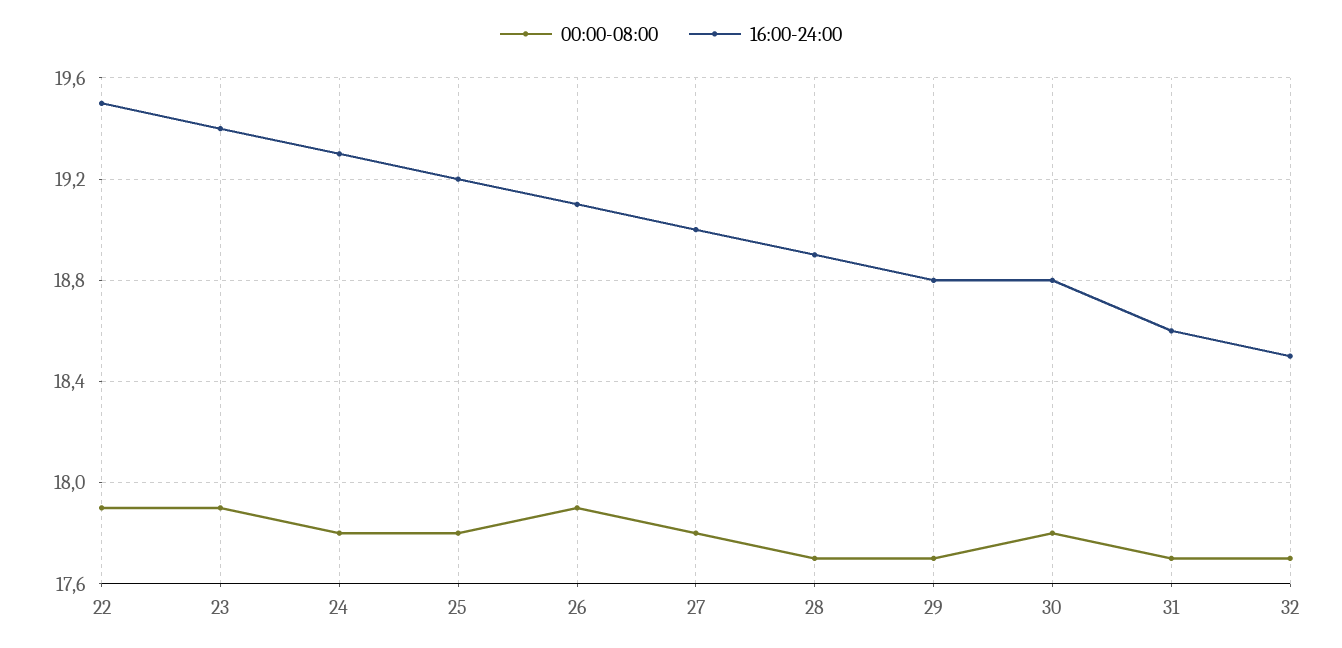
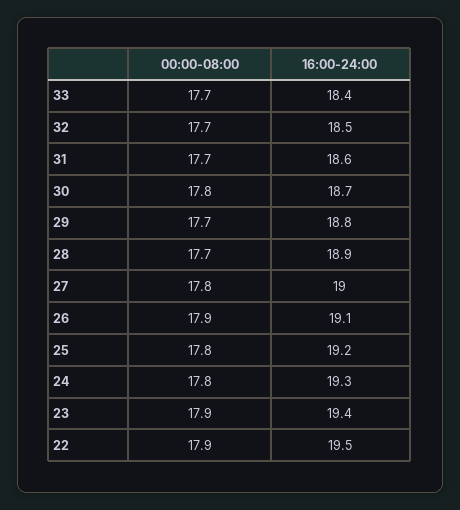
16:00-24:00, 30: 18.8 -> 18.7
00:00-08:00, 33: none -> 17.7
16:00-24:00, 33: none -> 18.4

